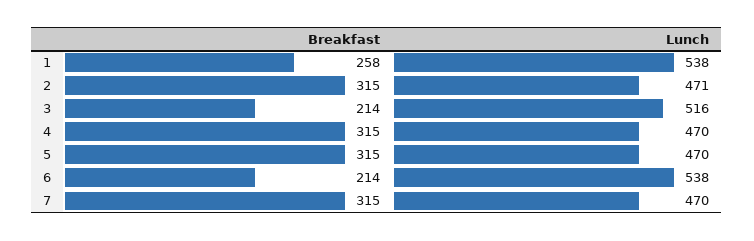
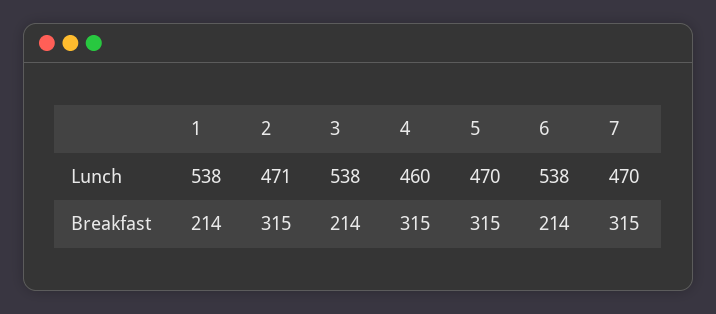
Breakfast, 1: 258 -> 214
Lunch, 3: 516 -> 538
Lunch, 4: 470 -> 460

